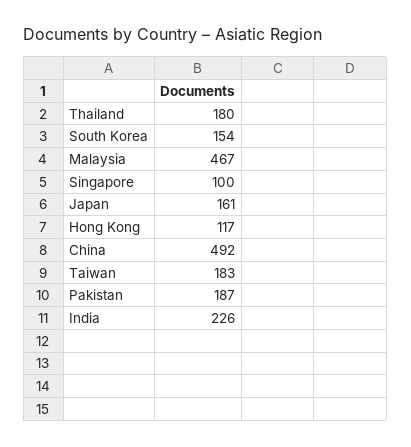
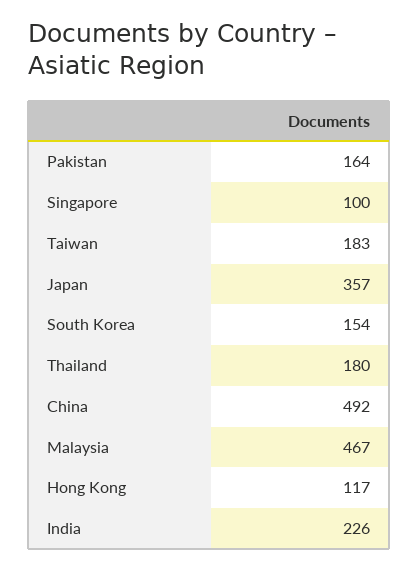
Japan: 161 -> 357
Pakistan: 187 -> 164

